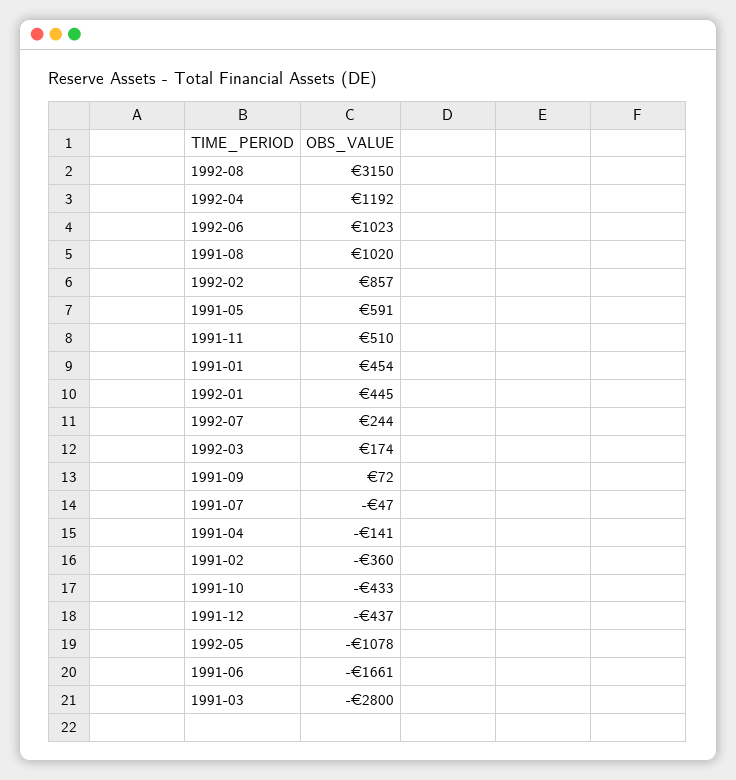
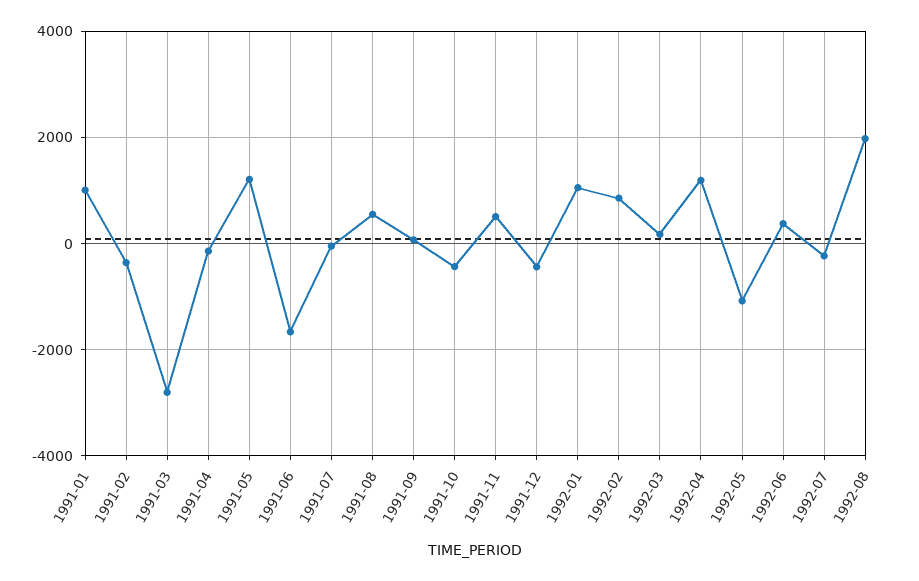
1992-08: 3150 -> 2000
1992-06: 1023 -> 400
1991-08: 1020 -> 600
1991-05: 591 -> 1200
1991-01: 454 -> 1000
1992-01: 445 -> 1000
1992-07: 244 -> -200

